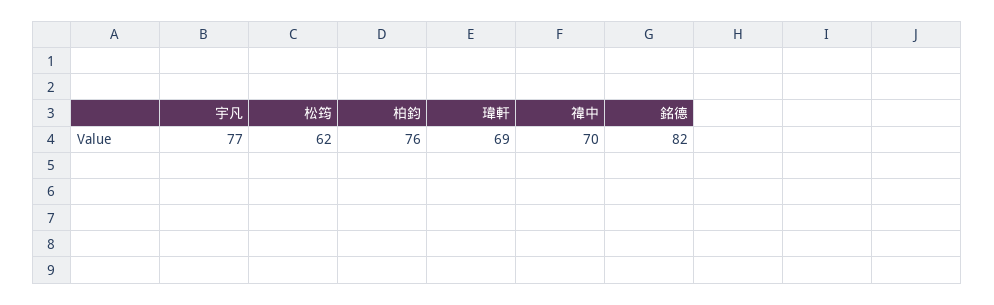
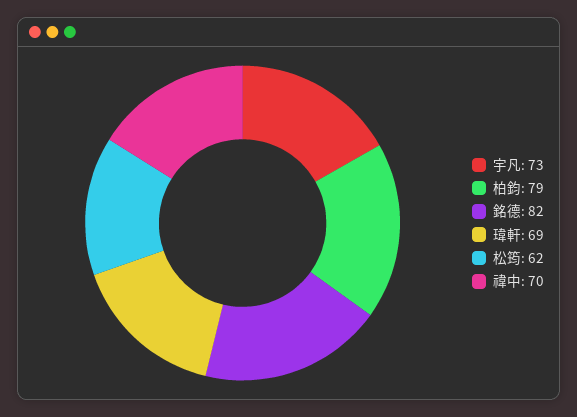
宇凡: 77 -> 73
柏鈞: 76 -> 79

